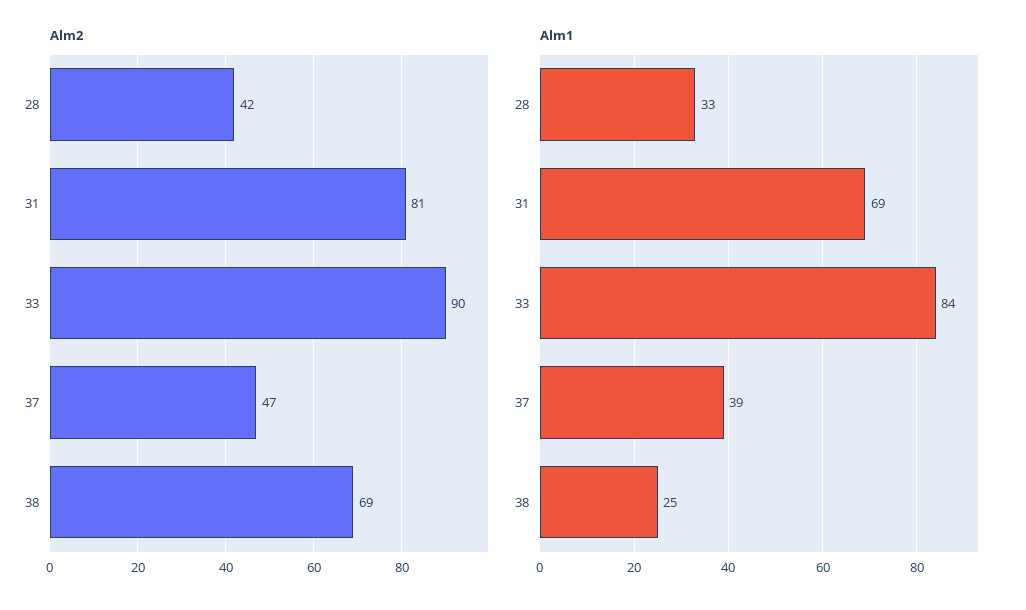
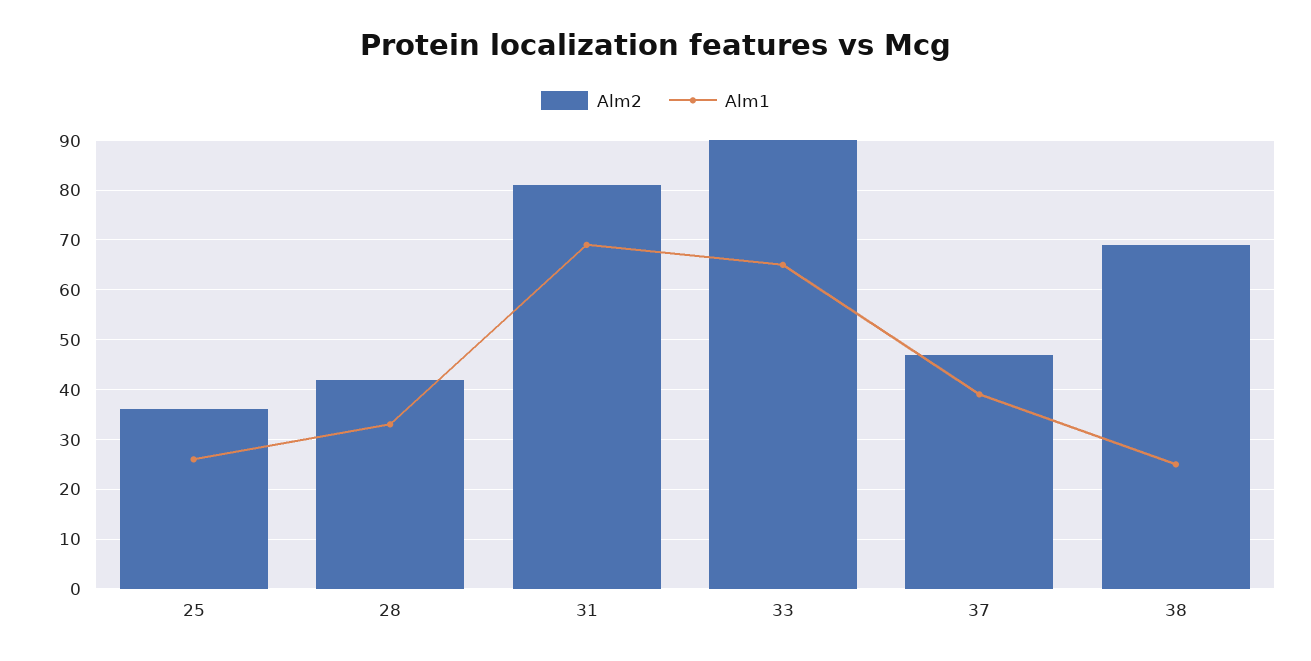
Alm1, 33: 84 -> 65
Alm2, 25: none -> 35
Alm1, 25: none -> 25

